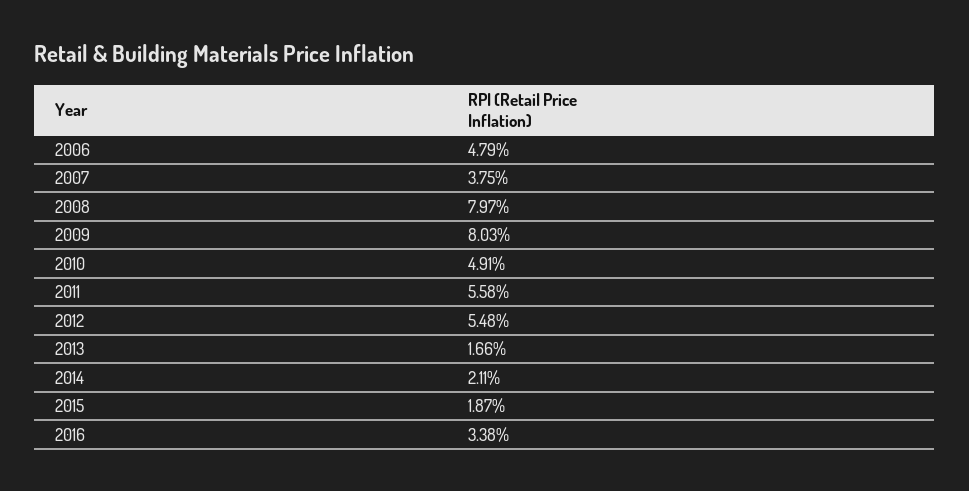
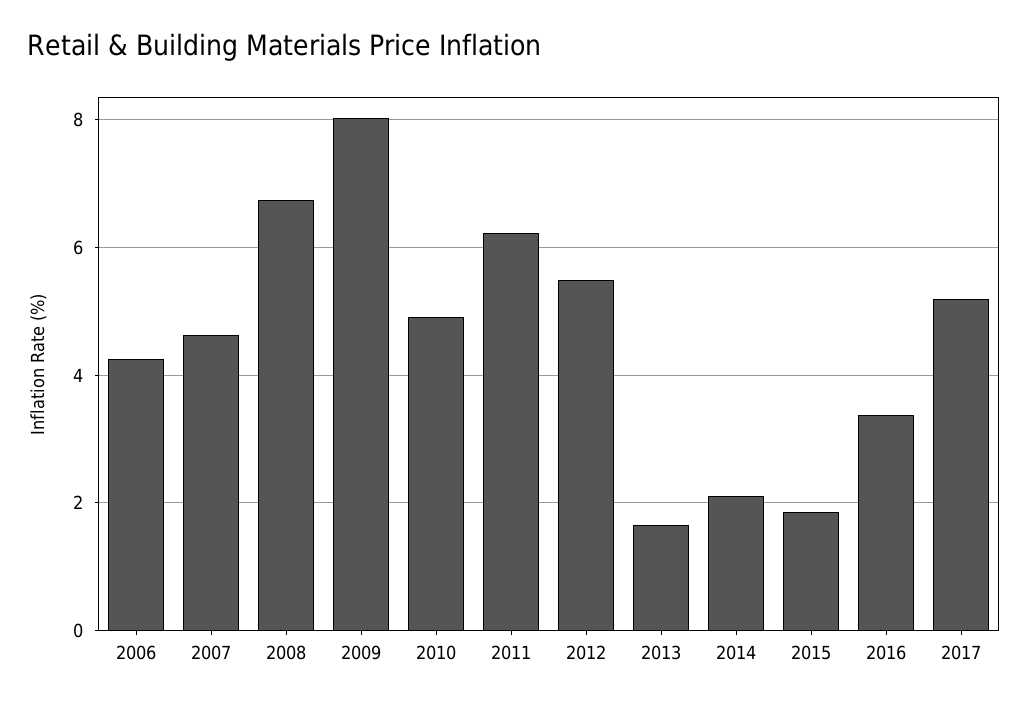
2006: 4.79 -> 4.2
2007: 3.75 -> 4.6
2008: 7.97 -> 6.8
2011: 5.58 -> 6.2
2017: none -> 5.2

